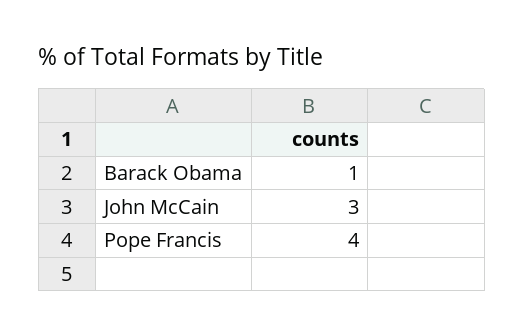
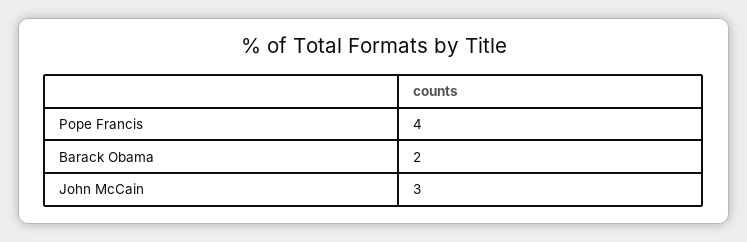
Barack Obama: 1 -> 2

